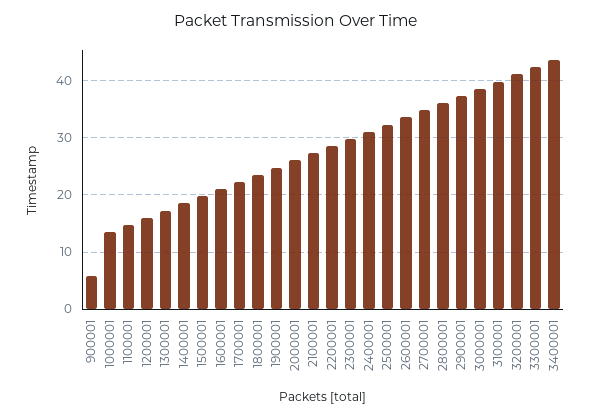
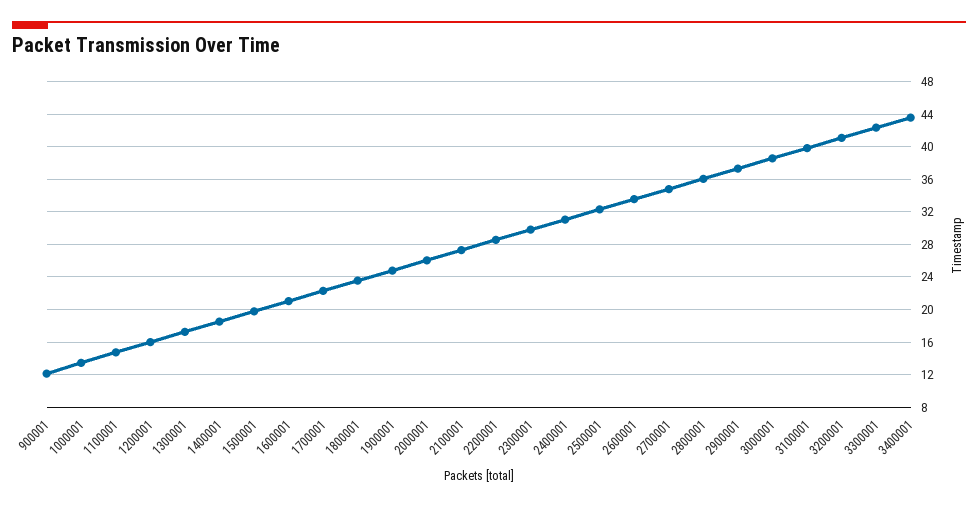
900001: 6 -> 12

